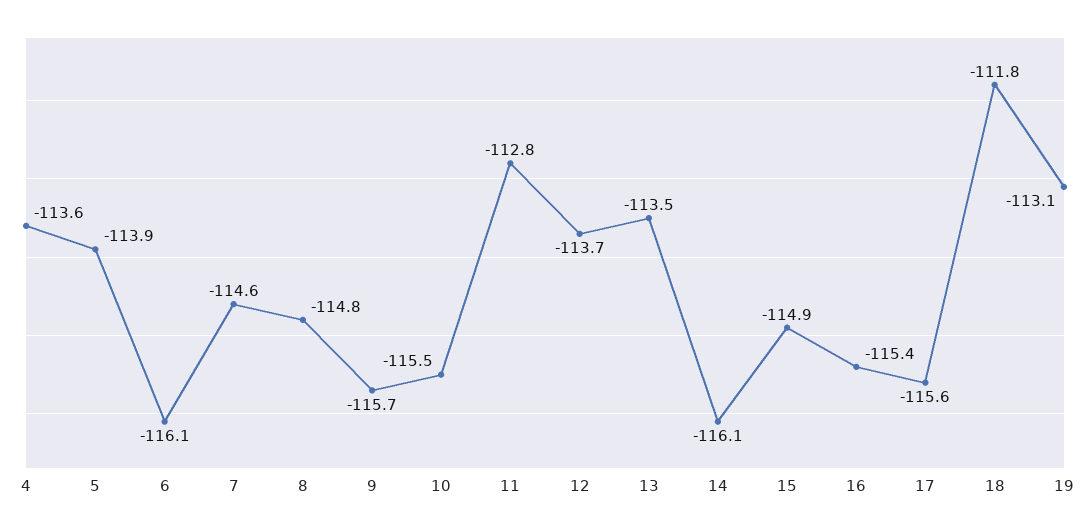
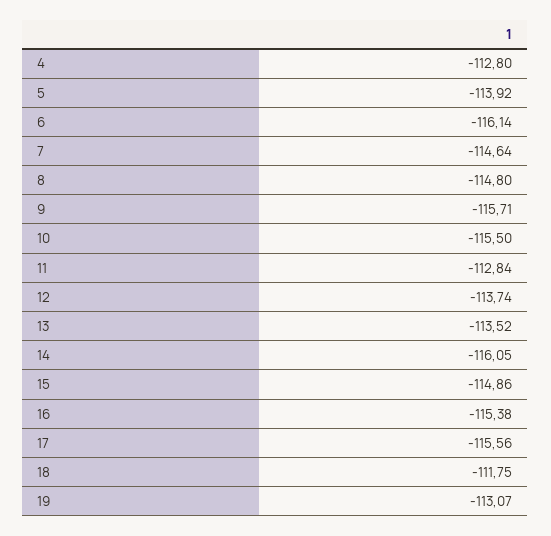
4: -113.6 -> -112.8

